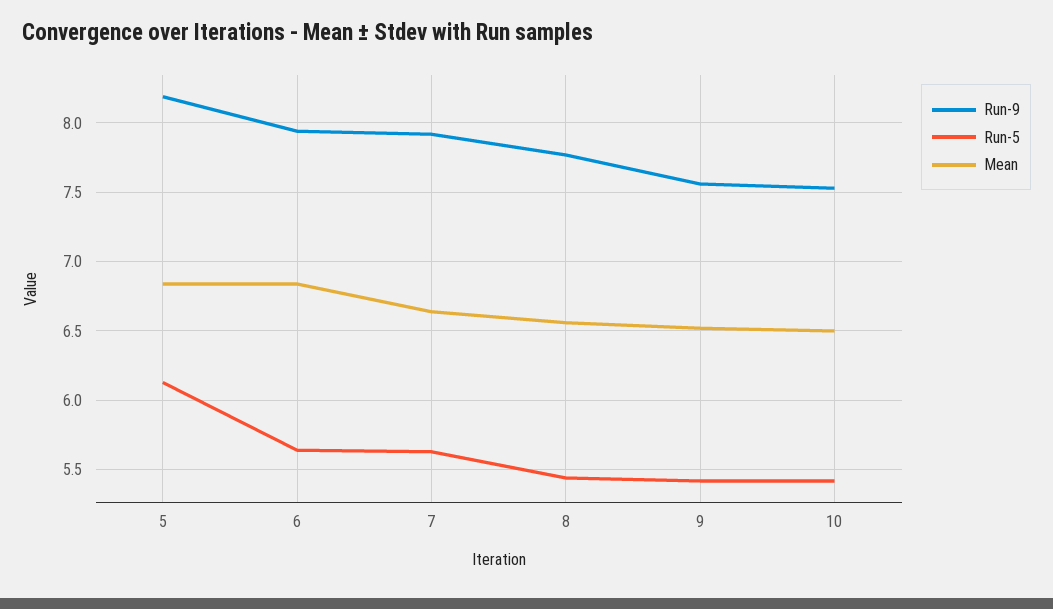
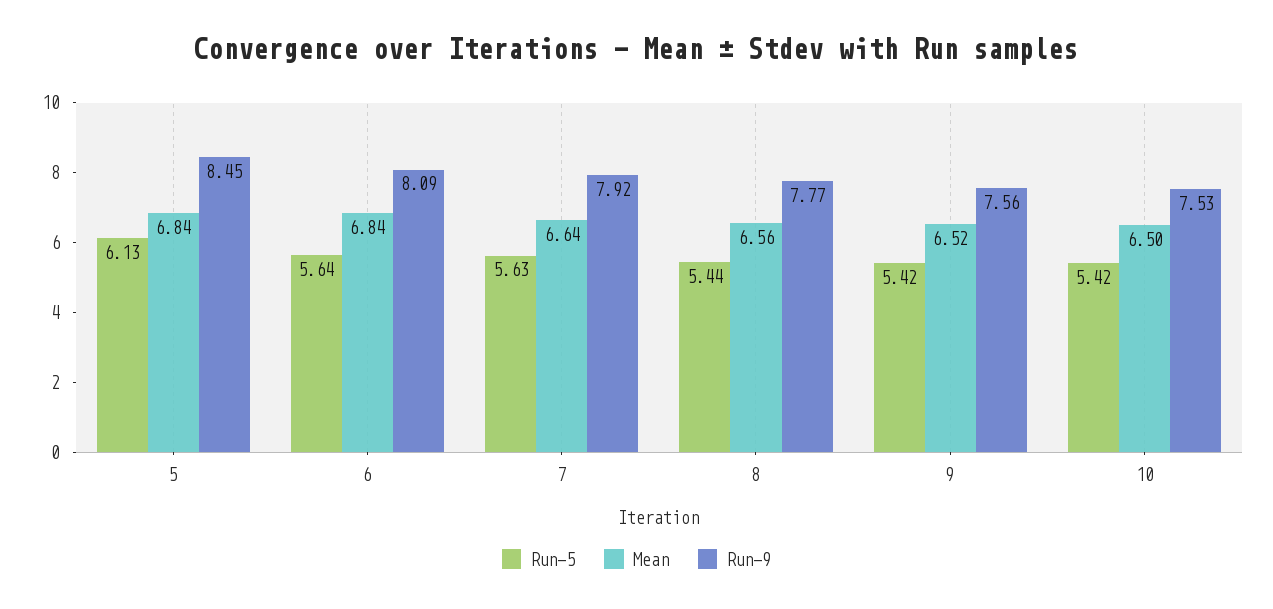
Run-9, 5: 8.2 -> 8.45
Run-9, 6: 7.95 -> 8.09

